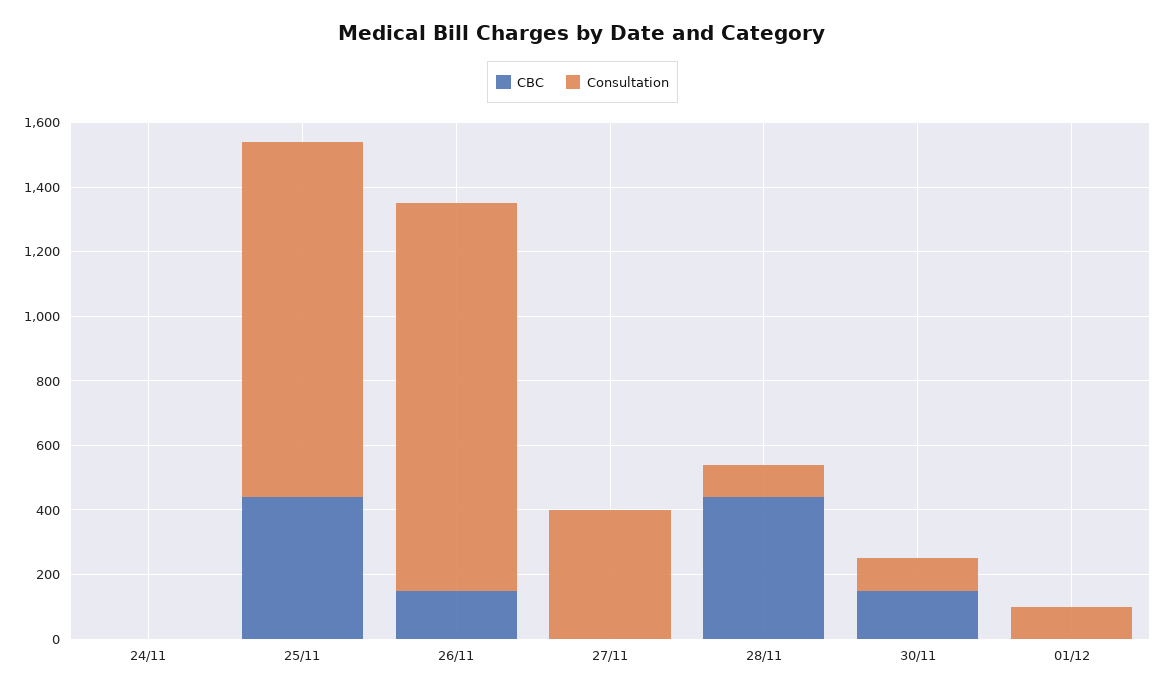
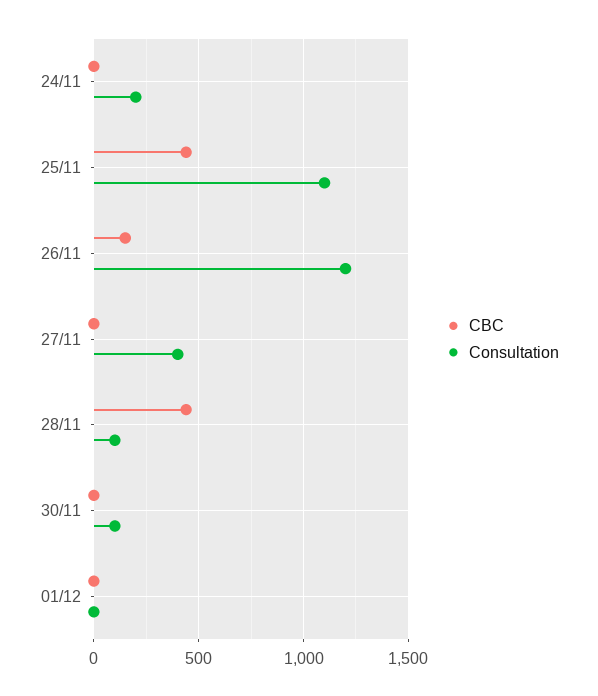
Consultation, 24/11: 0 -> 200
CBC, 30/11: 150 -> 0
Consultation, 01/12: 100 -> 0

